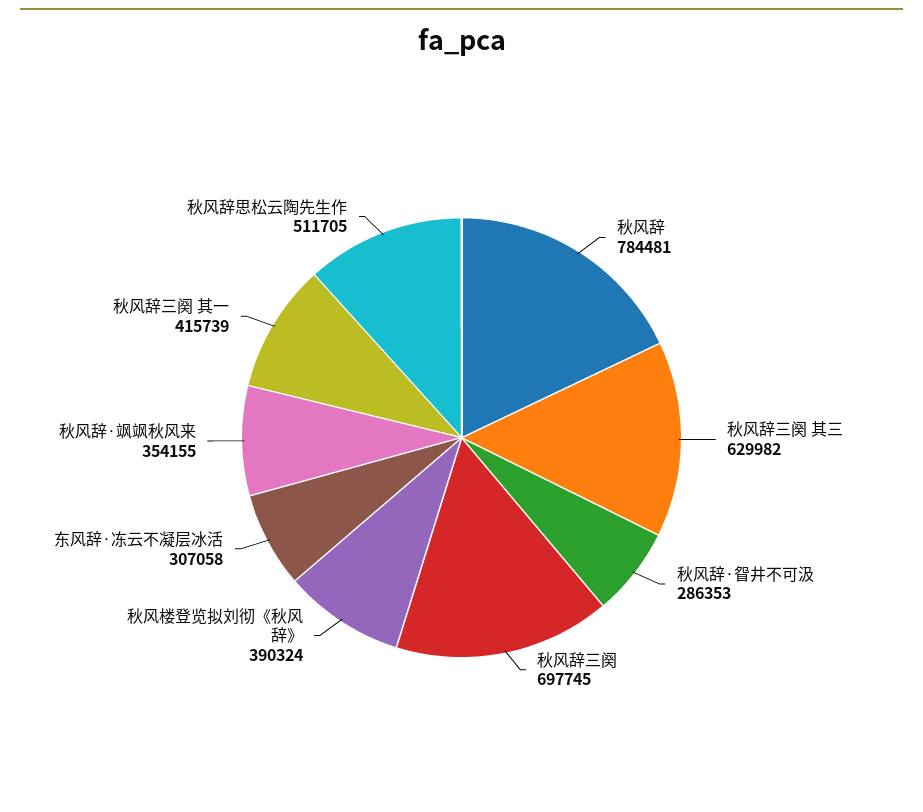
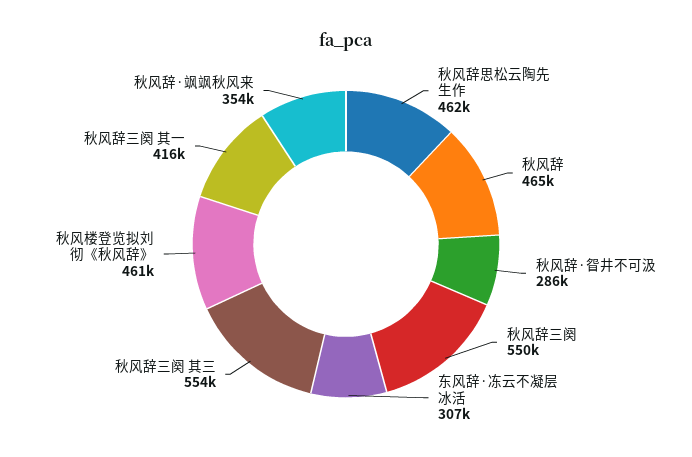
秋风辞: 784481 -> 465000
秋风辞三阕 其三: 629982 -> 554000
秋风辞三阕: 697745 -> 550000
秋风楼登览拟刘彻《秋风辞》: 390324 -> 461000
秋风辞思松云陶先生作: 511705 -> 462000

